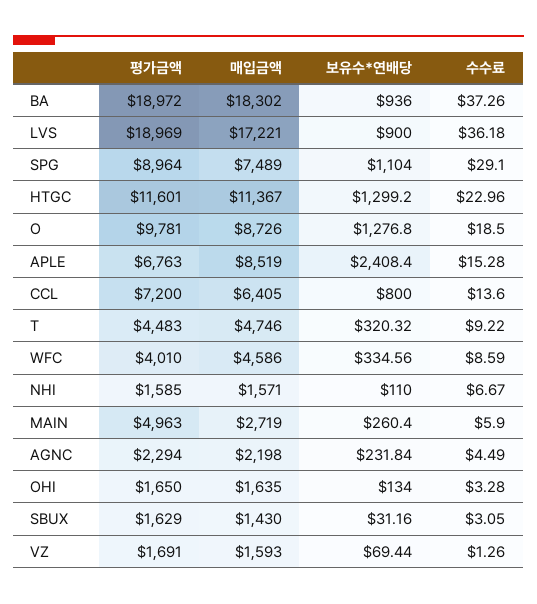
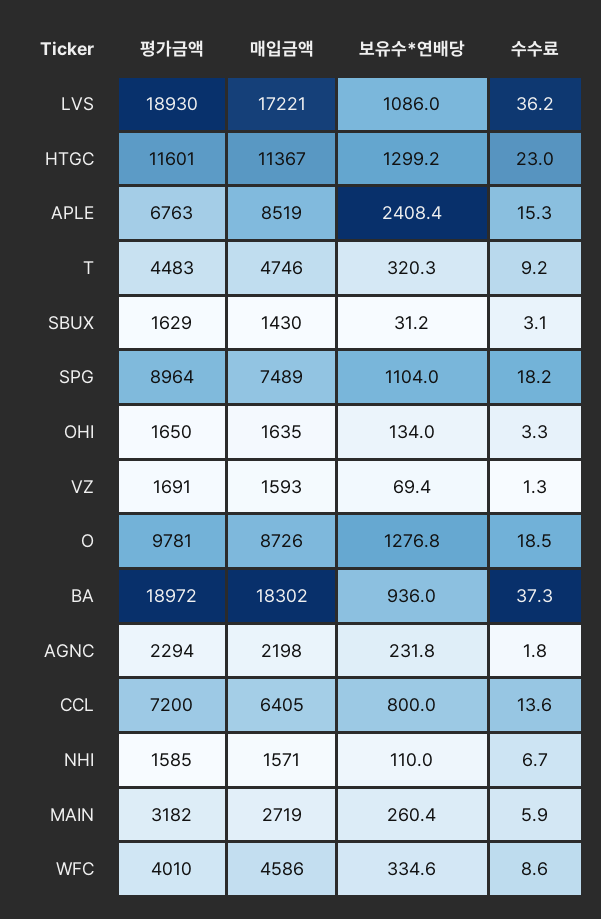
평가금액, LVS: 18969 -> 18930
보유수*연배당, LVS: 900 -> 1086
수수료, SPG: 29.1 -> 18.2
평가금액, MAIN: 4963 -> 3182
수수료, AGNC: 4.49 -> 1.8

